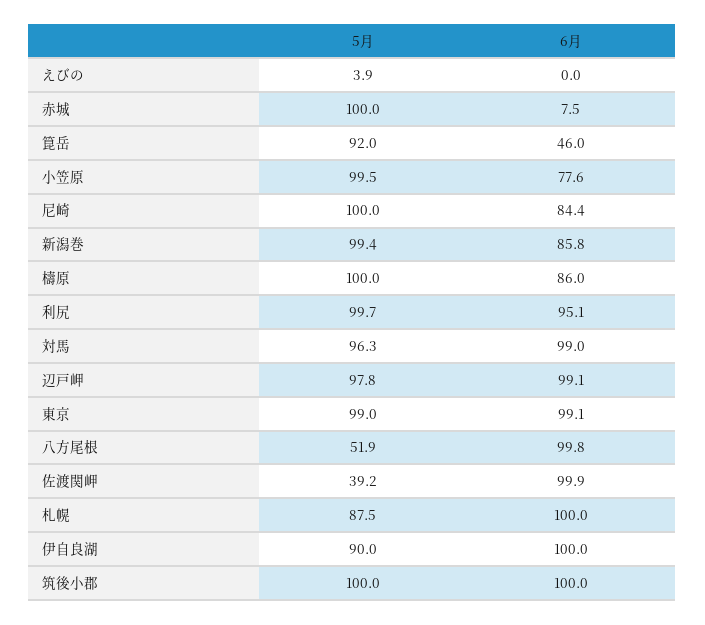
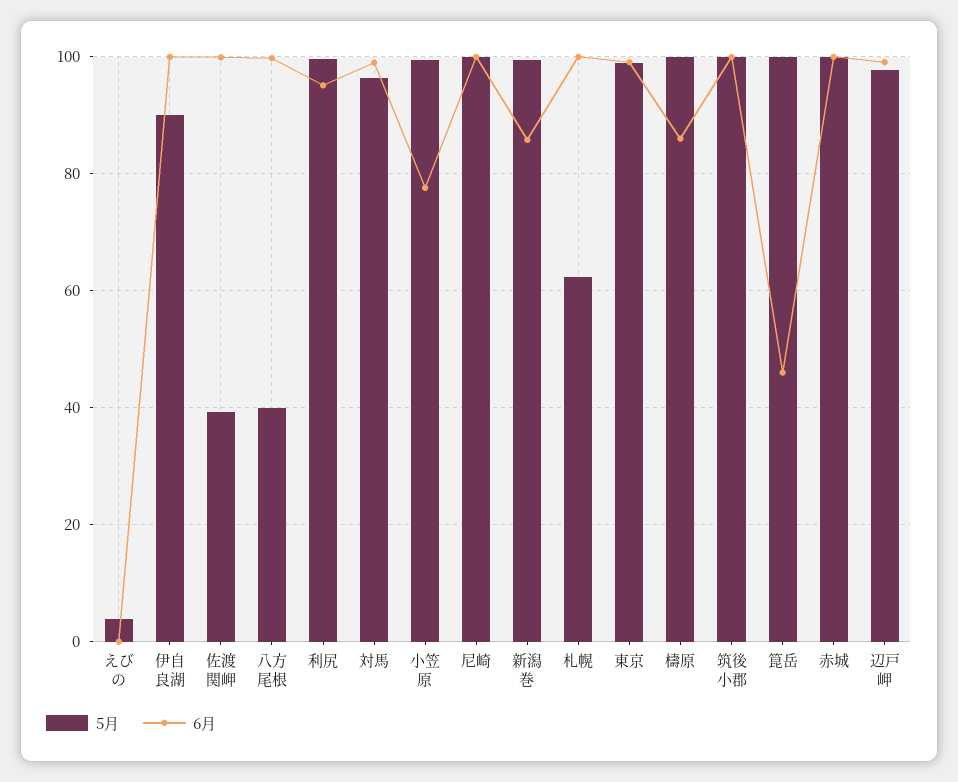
6月, 赤城: 7.5 -> 100
5月, 箟岳: 92 -> 100
6月, 尼崎: 84.4 -> 100
5月, 八方尾根: 51.9 -> 40
5月, 札幌: 87.5 -> 62

